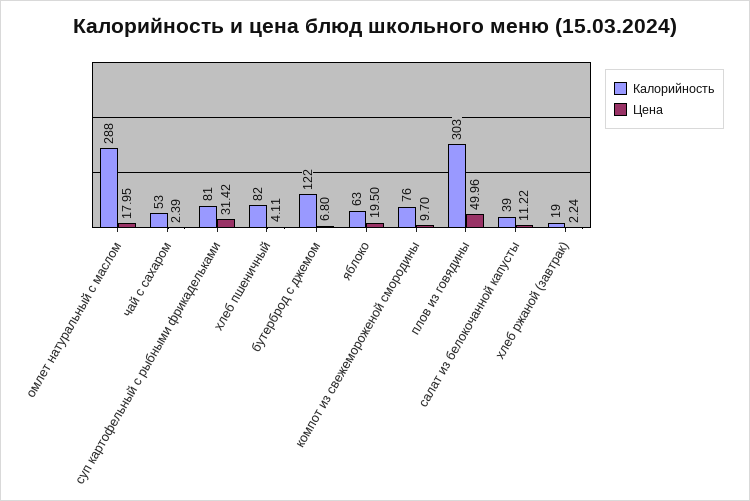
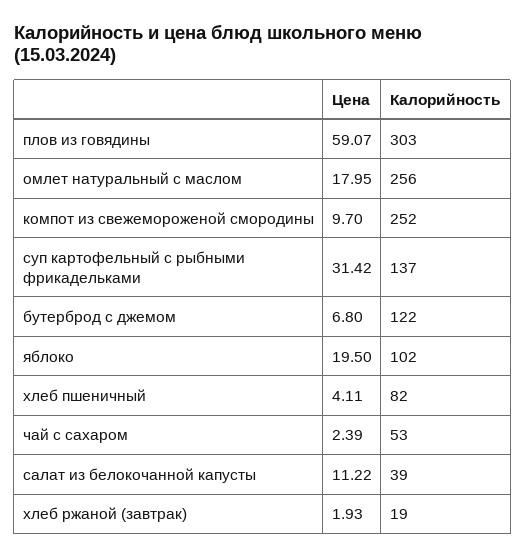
Калорийность, омлет натуральный с маслом: 288 -> 256
Калорийность, суп картофельный с рыбными фрикадельками: 81 -> 137
Калорийность, яблоко: 63 -> 102
Калорийность, компот из свежемороженой смородины: 76 -> 252
Цена, плов из говядины: 49.96 -> 59.07
Цена, хлеб ржаной (завтрак): 2.24 -> 1.93

